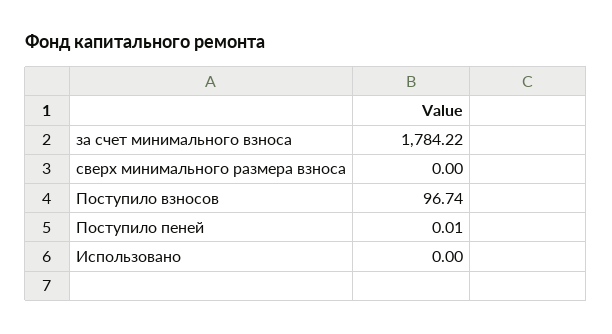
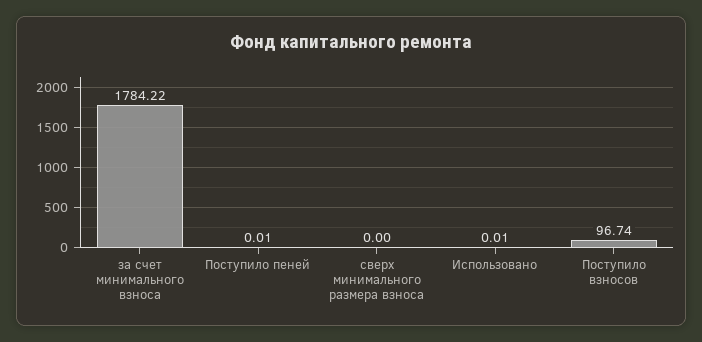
Использовано: 0 -> 0.01

